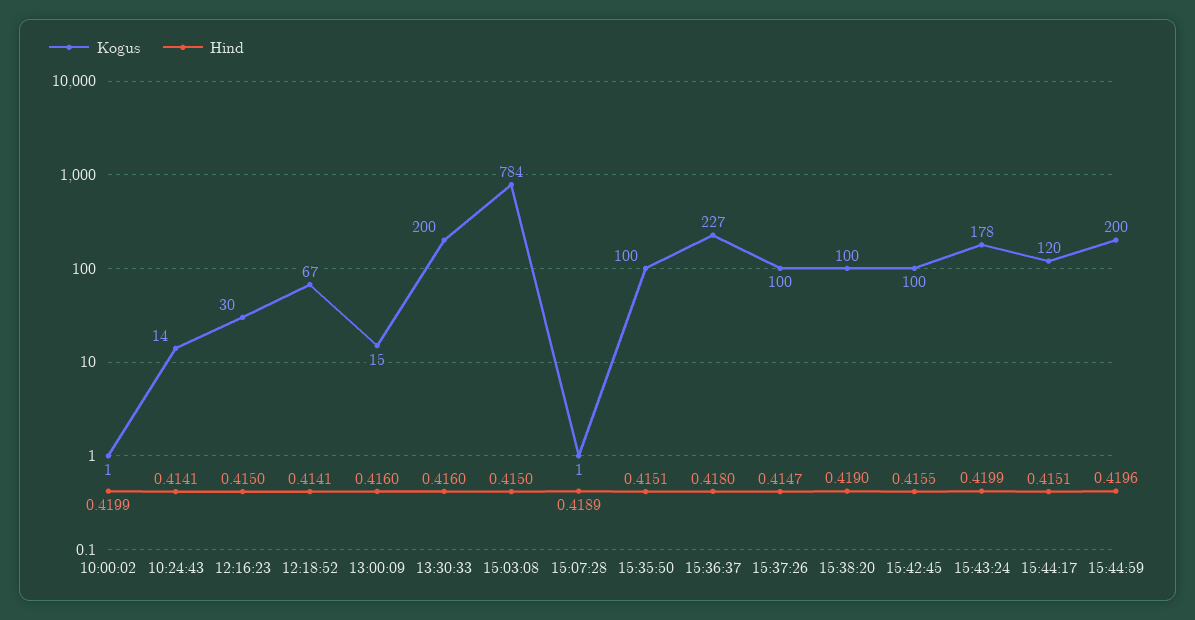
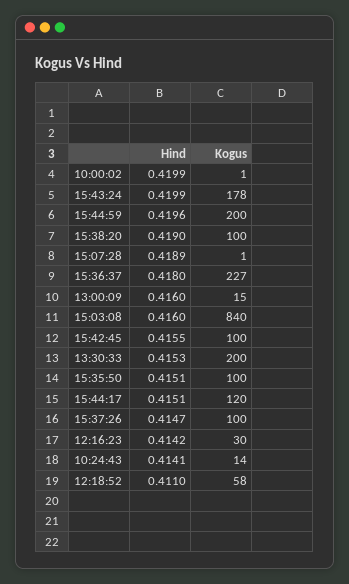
Hind, 12:16:23: 0.415 -> 0.4142
Kogus, 12:18:52: 67 -> 58
Hind, 12:18:52: 0.4141 -> 0.411
Hind, 13:30:33: 0.416 -> 0.4153
Kogus, 15:03:08: 784 -> 840
Hind, 15:03:08: 0.415 -> 0.416

